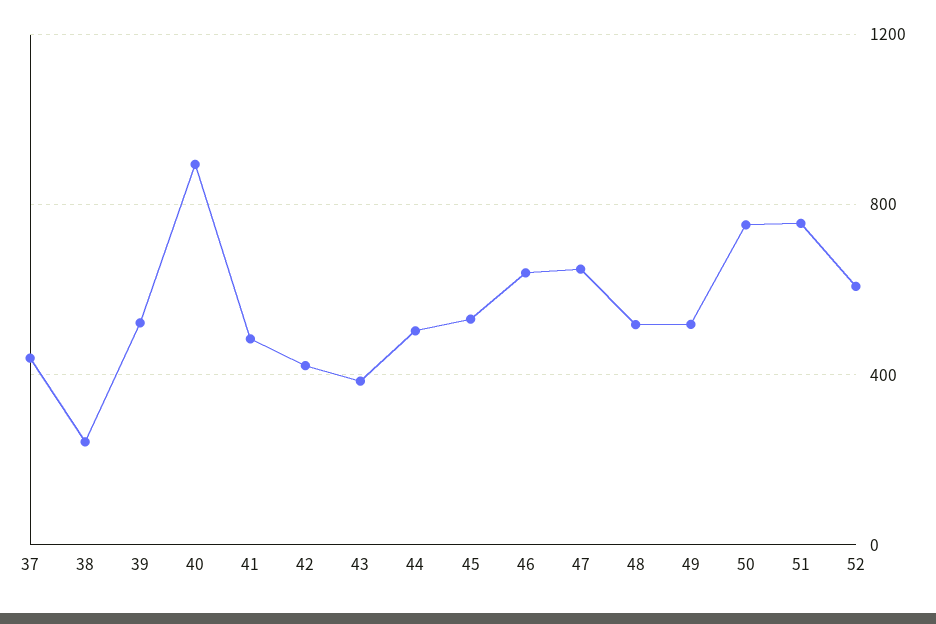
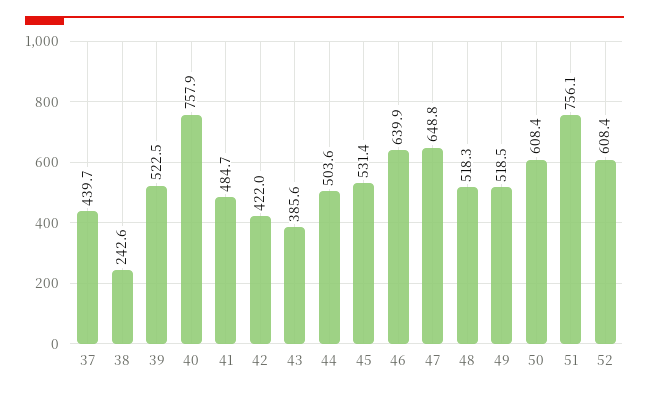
40: 900 -> 757.9
50: 750 -> 608.4

